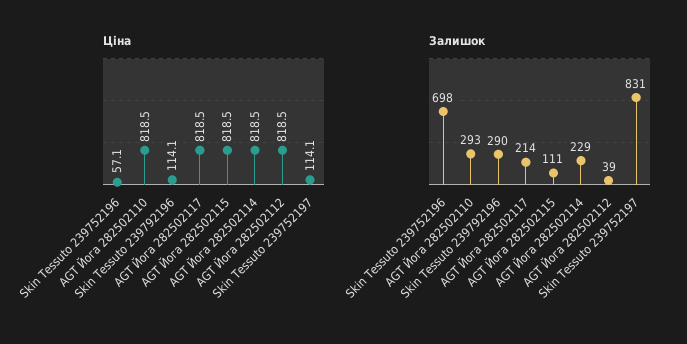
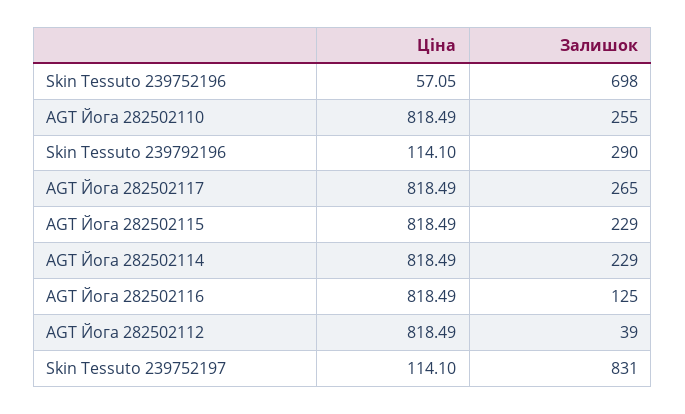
Залишок, AGT Йога 282502110: 293 -> 255
Залишок, AGT Йога 282502117: 214 -> 265
Залишок, AGT Йога 282502115: 111 -> 229
Ціна, AGT Йога 282502116: none -> 818.49
Залишок, AGT Йога 282502116: none -> 125

